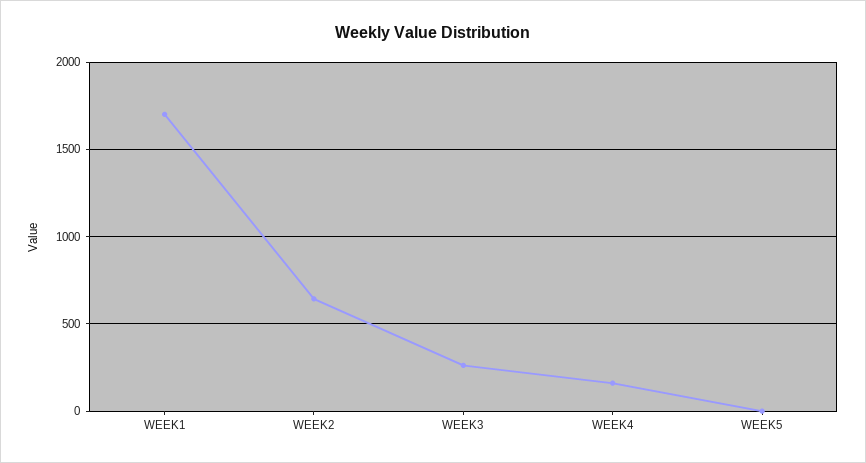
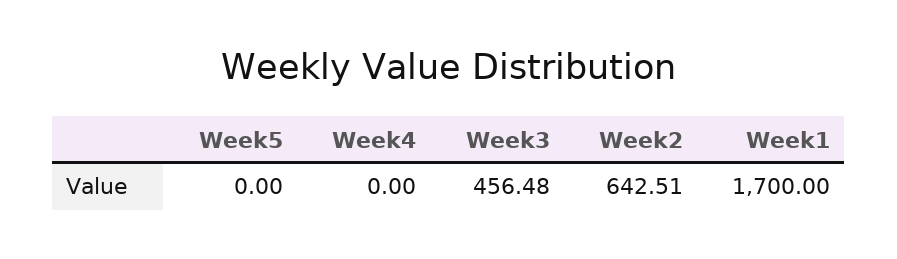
WEEK3: 250 -> 456.48
WEEK4: 150 -> 0

